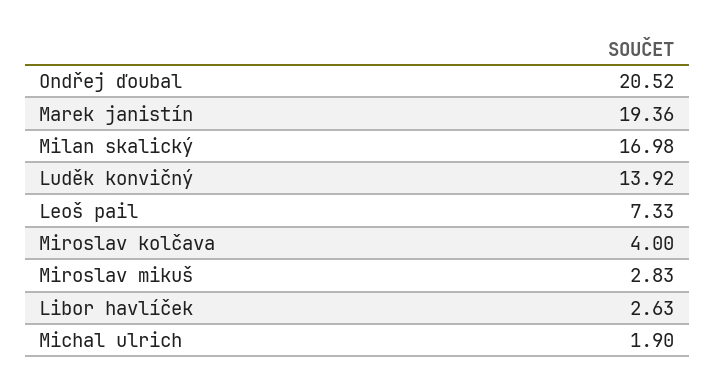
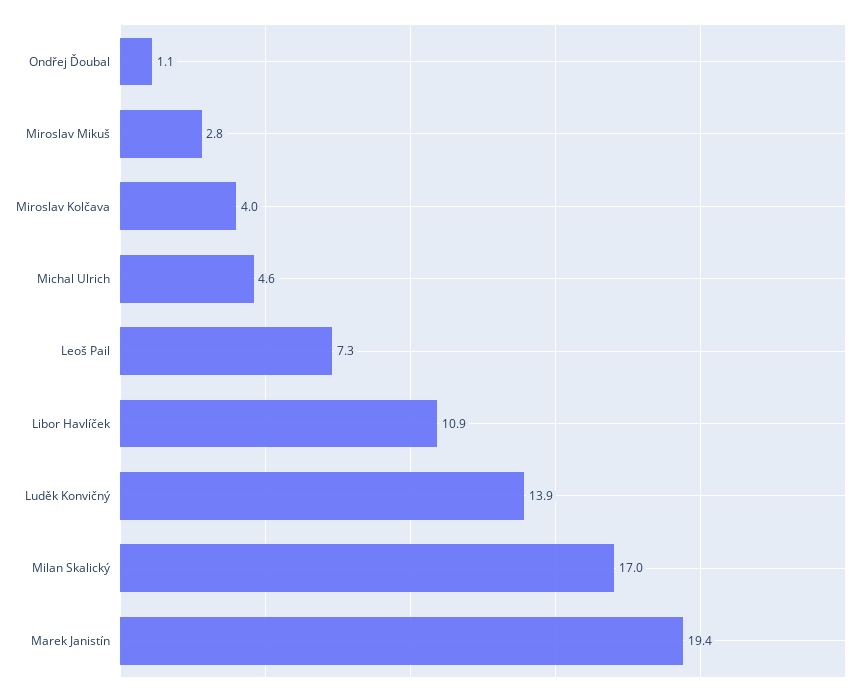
Ondřej ďoubal: 20.52 -> 1.1
Libor havlíček: 2.63 -> 10.9
Michal ulrich: 1.9 -> 4.6

